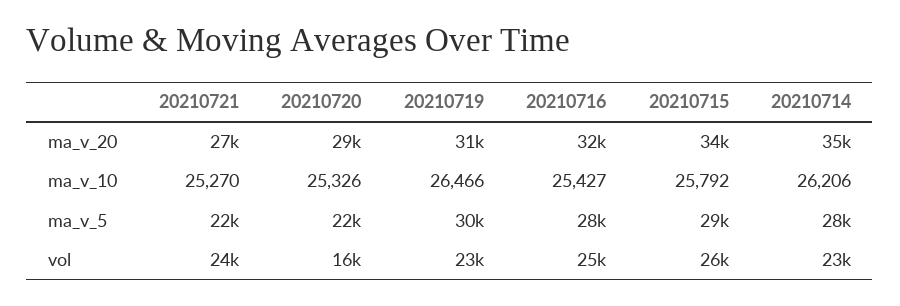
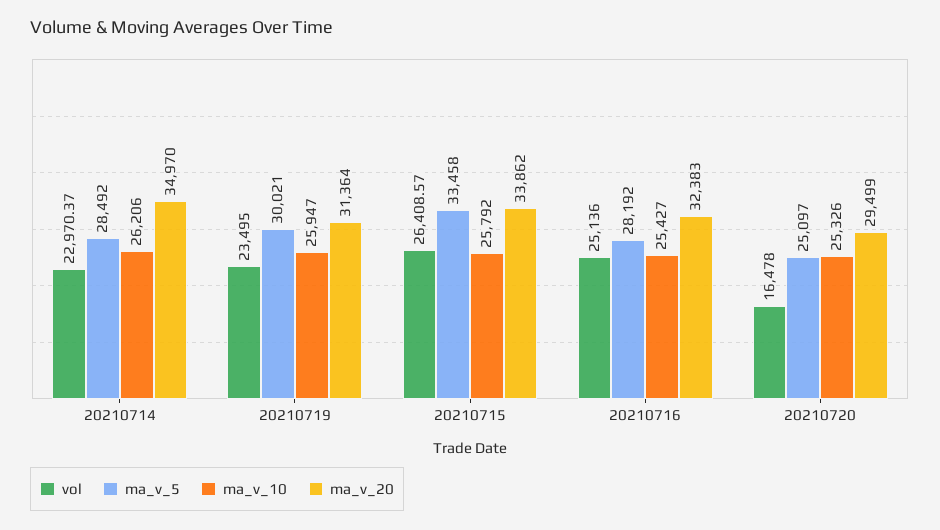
ma_v_20, 20210721: 27000 -> none
ma_v_10, 20210721: 25270 -> none
ma_v_10, 20210719: 26466 -> 25947
ma_v_5, 20210721: 22000 -> none
ma_v_5, 20210720: 22000 -> 25097
ma_v_5, 20210715: 29000 -> 33458
vol, 20210721: 24000 -> none

